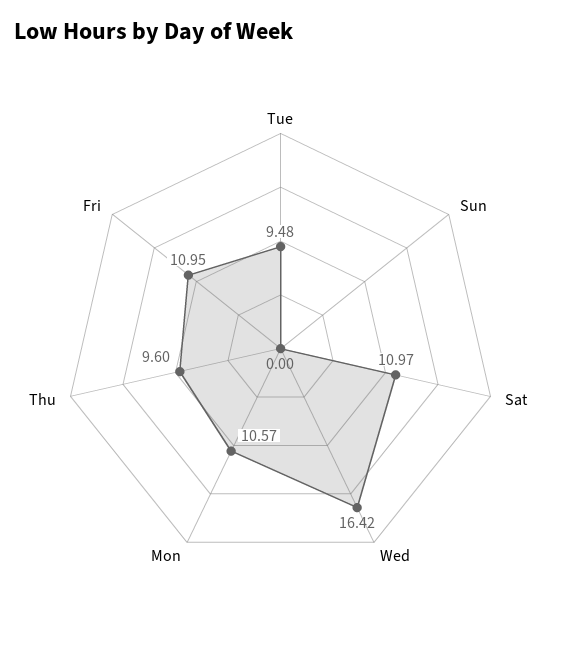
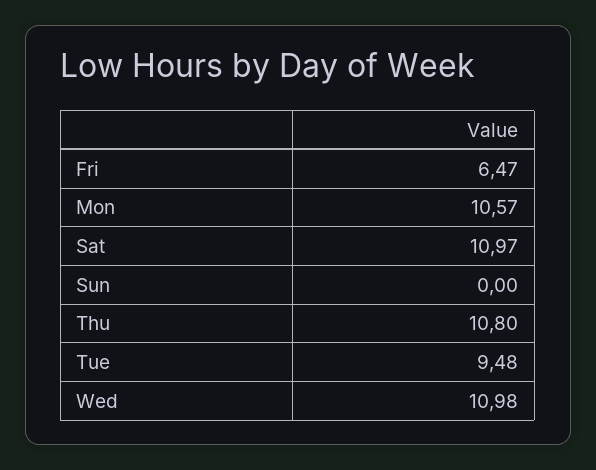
Wed: 16.42 -> 10.98
Thu: 9.6 -> 10.8
Fri: 10.95 -> 6.47

